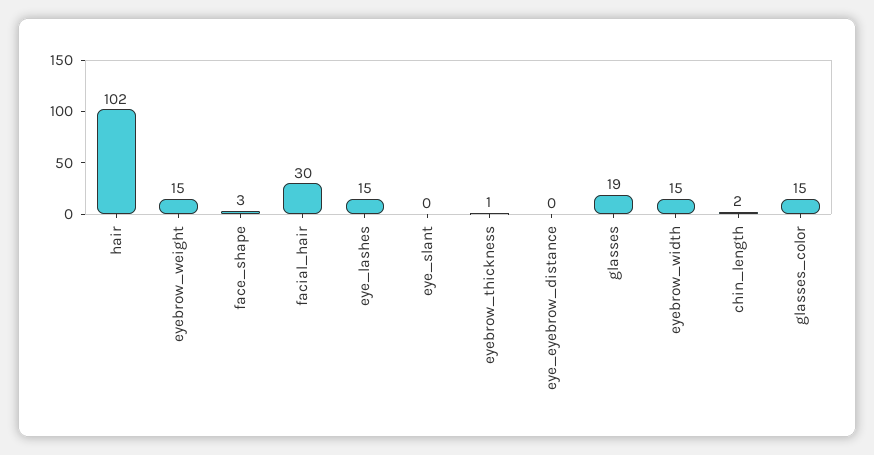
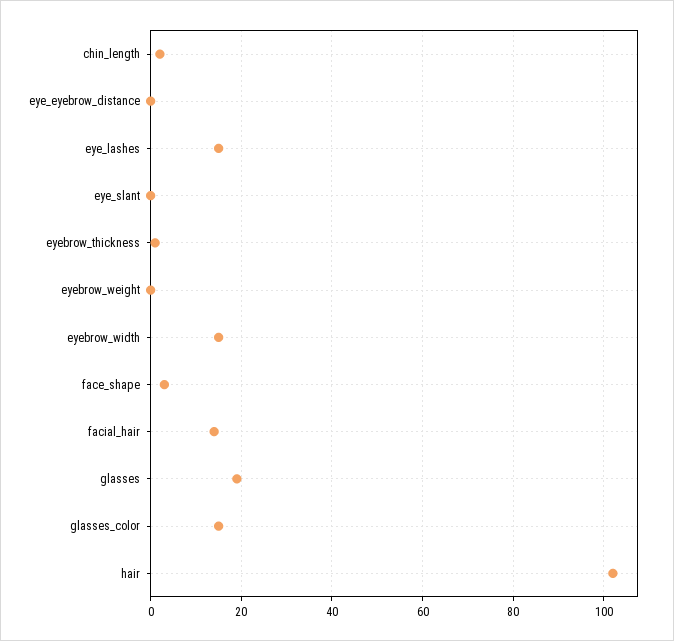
eyebrow_weight: 15 -> 0
facial_hair: 30 -> 15

